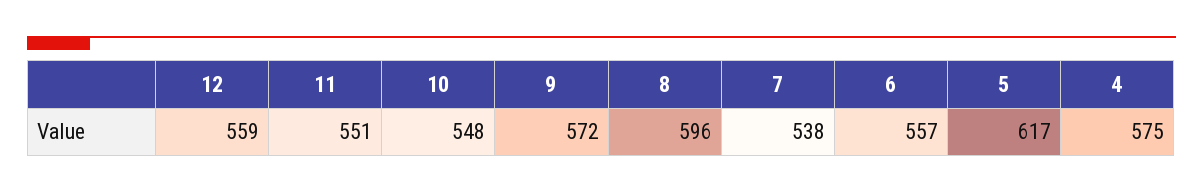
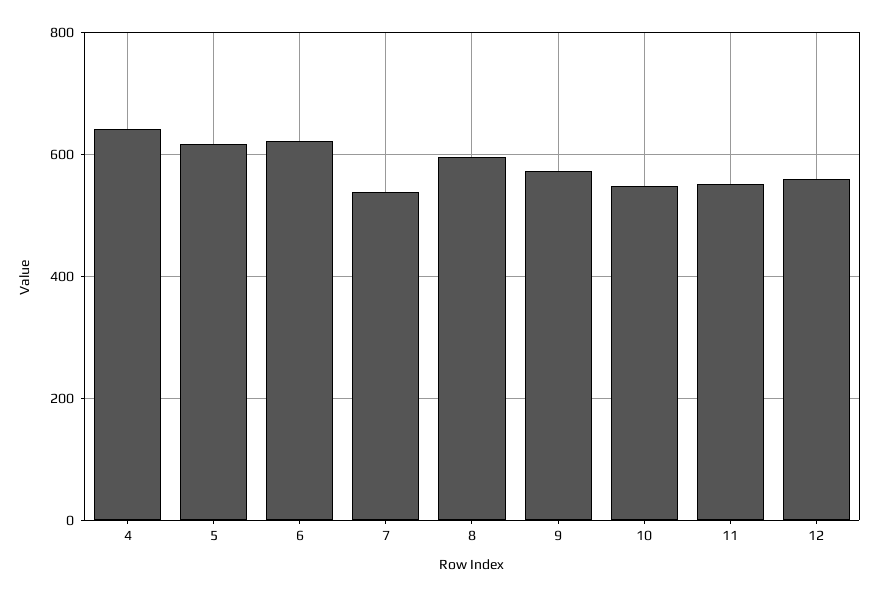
6: 557 -> 620
4: 575 -> 640

